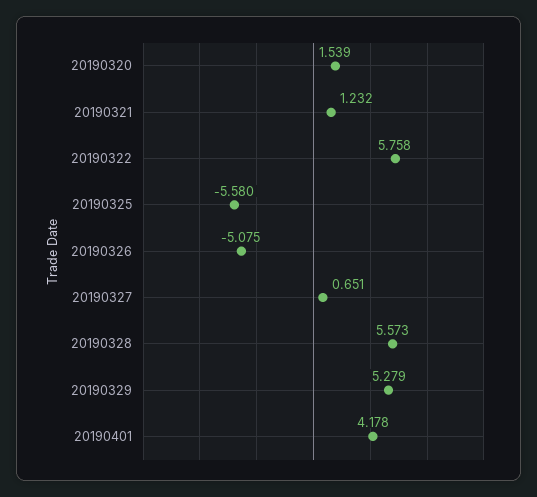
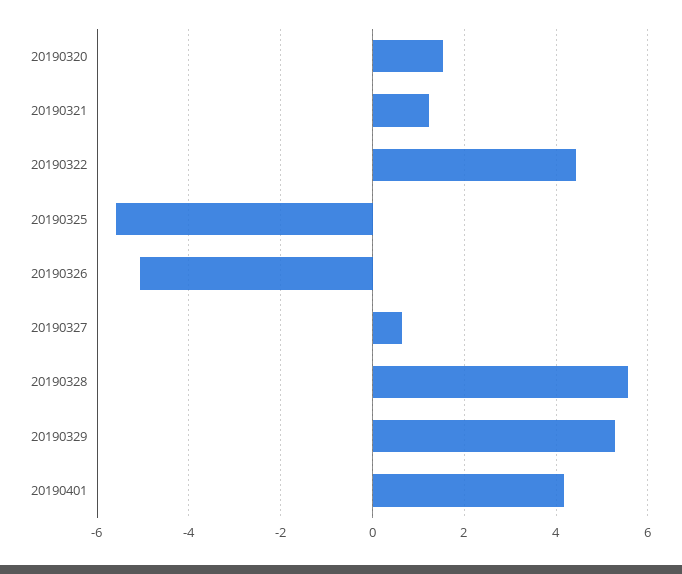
20190322: 5.758 -> 4.4

